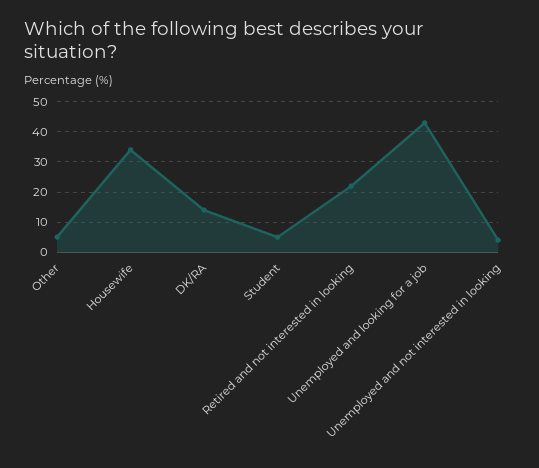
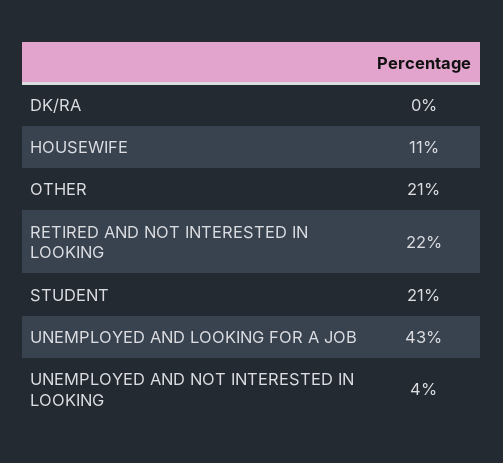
Other: 5 -> 21
Housewife: 35 -> 11
DK/RA: 15 -> 0
Student: 5 -> 21

